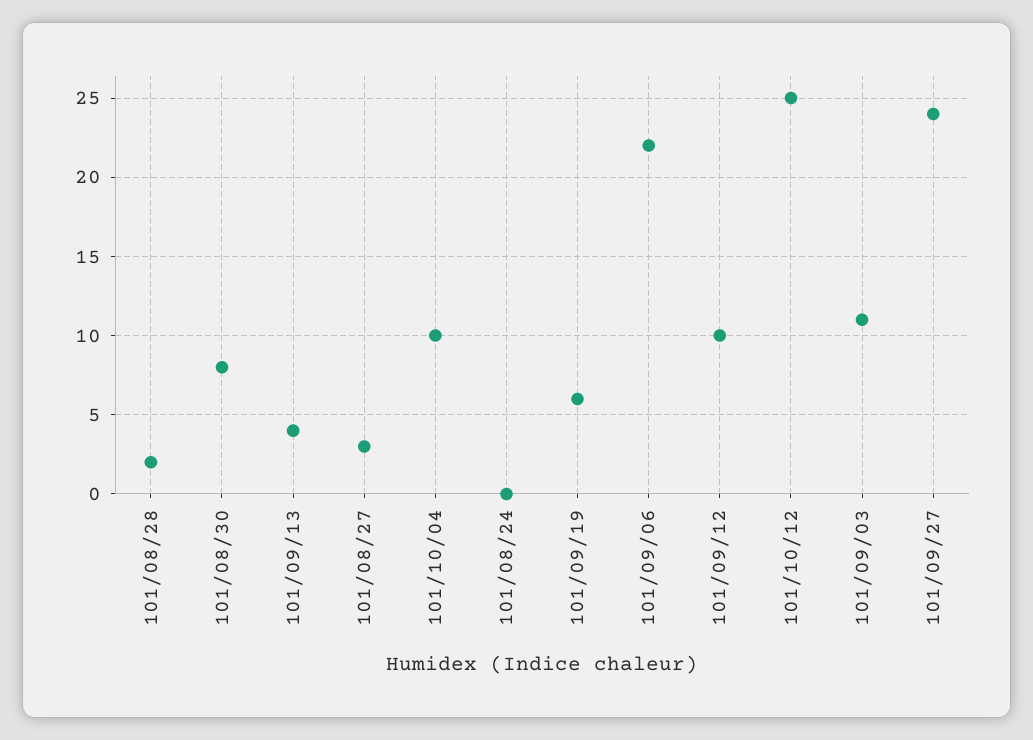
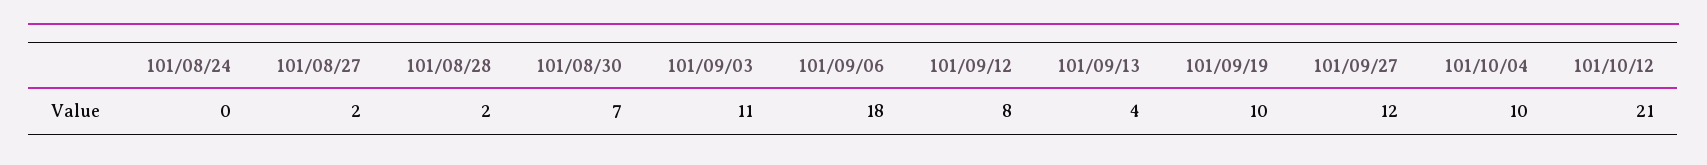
101/08/30: 8 -> 7
101/08/27: 3 -> 2
101/09/19: 6 -> 10
101/09/06: 22 -> 18
101/09/12: 10 -> 8
101/10/12: 25 -> 21
101/09/27: 24 -> 12

